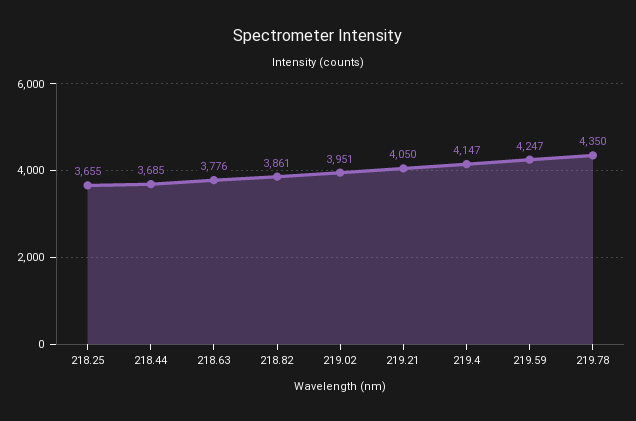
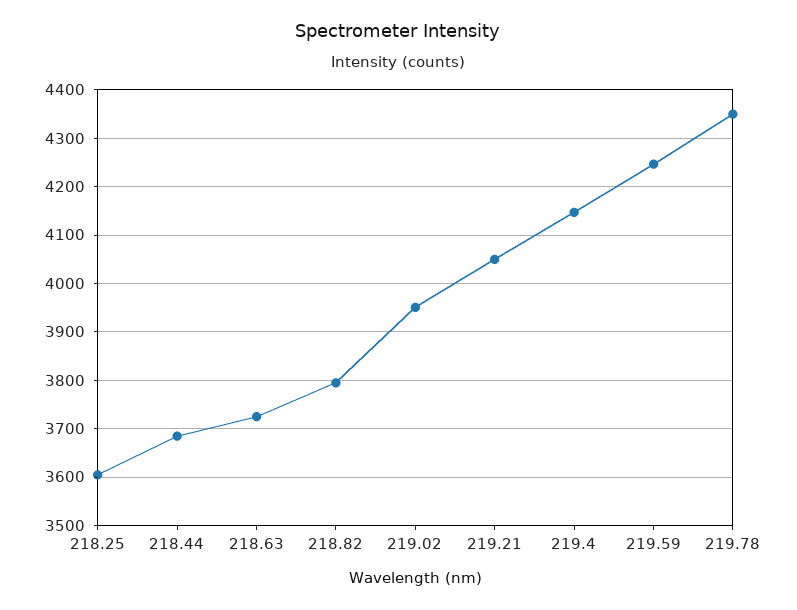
218.25: 3655 -> 3600
218.63: 3776 -> 3720
218.82: 3861 -> 3800

